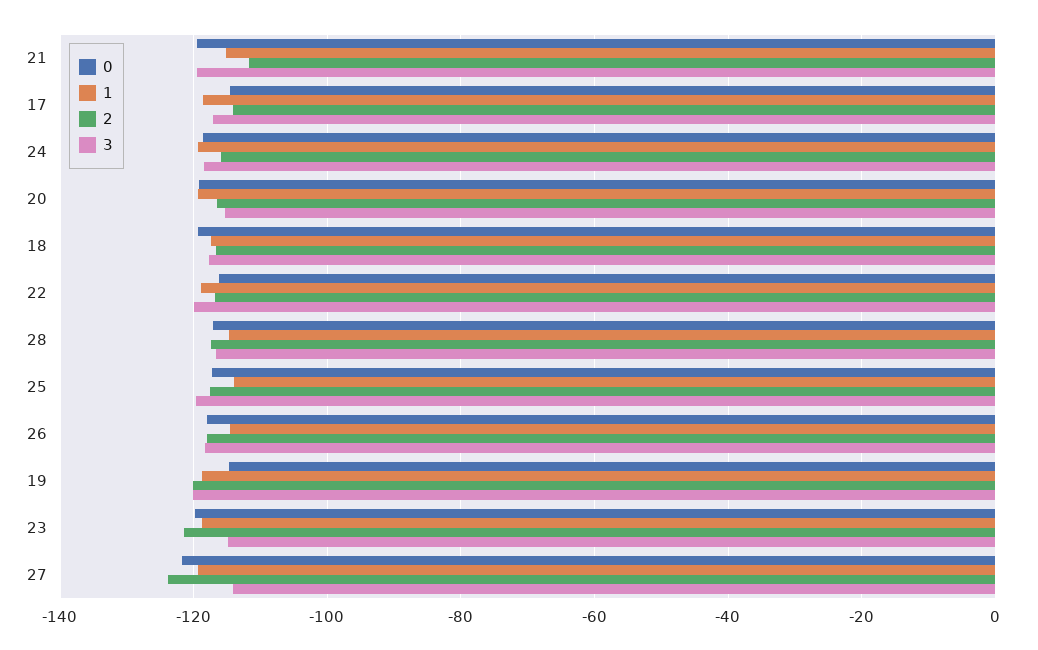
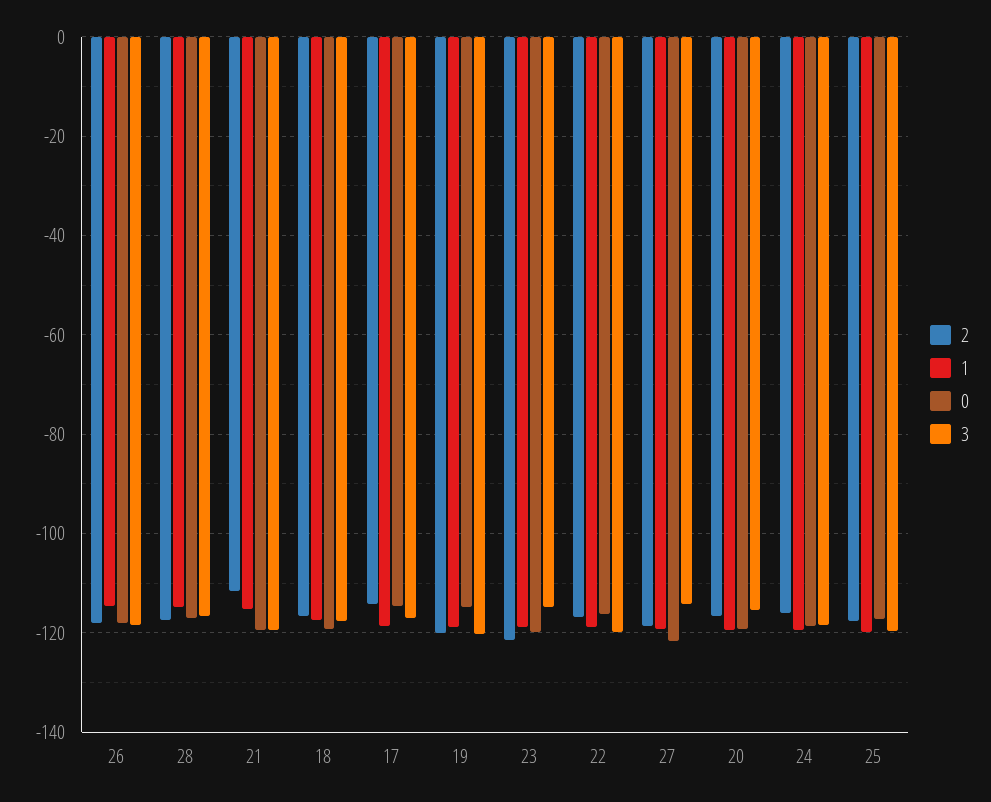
1, 25: -114 -> -120
2, 27: -124 -> -118

